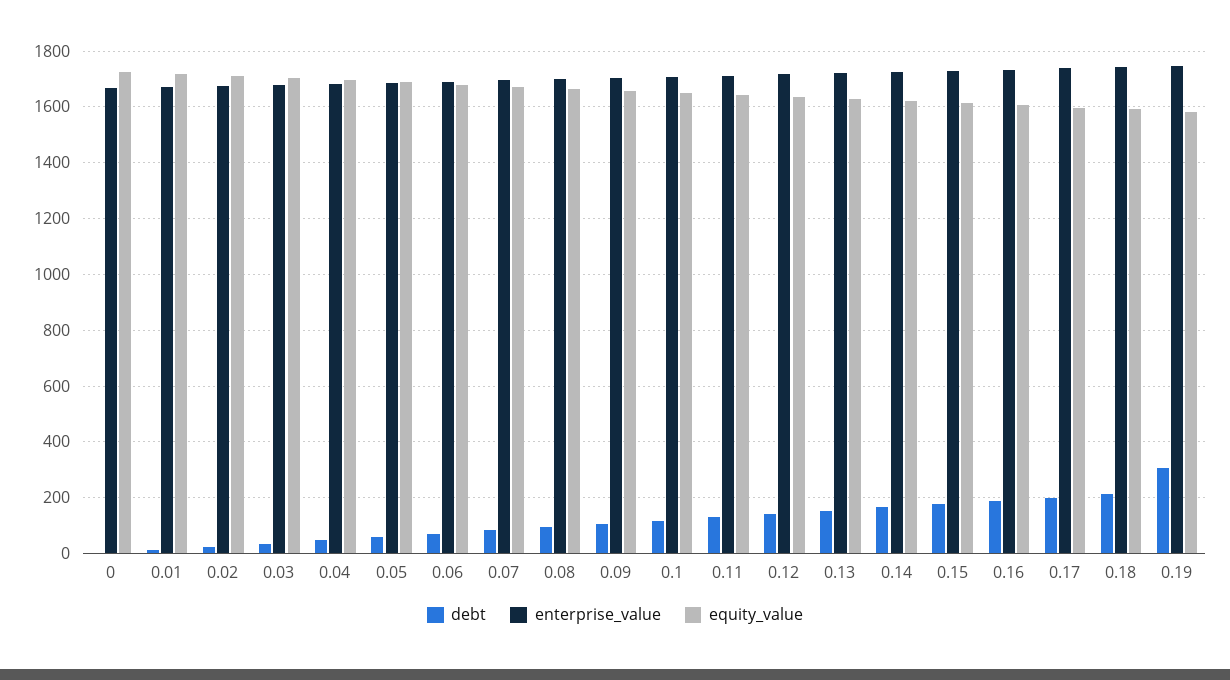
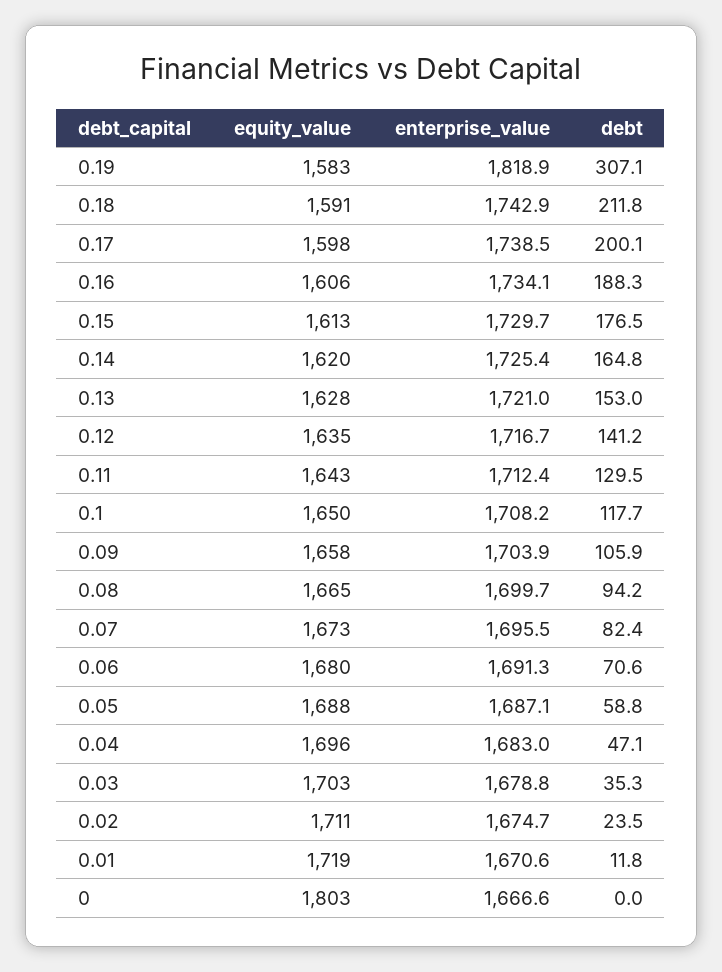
equity_value, 0: 1725 -> 1803
enterprise_value, 0.19: 1750 -> 1818.9

